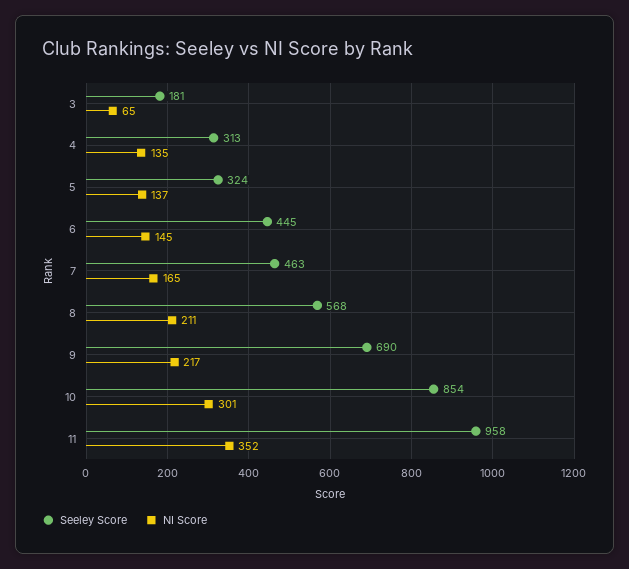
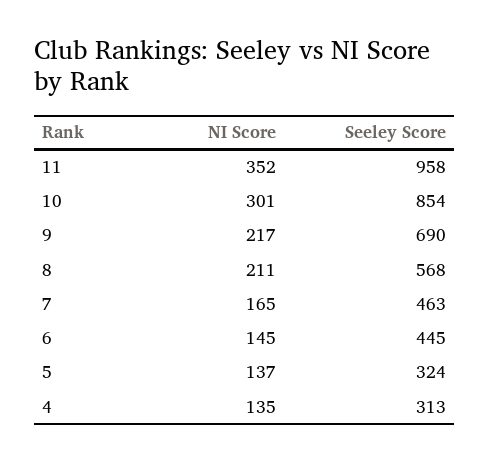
Seeley Score, 3: 181 -> none
NI Score, 3: 65 -> none

